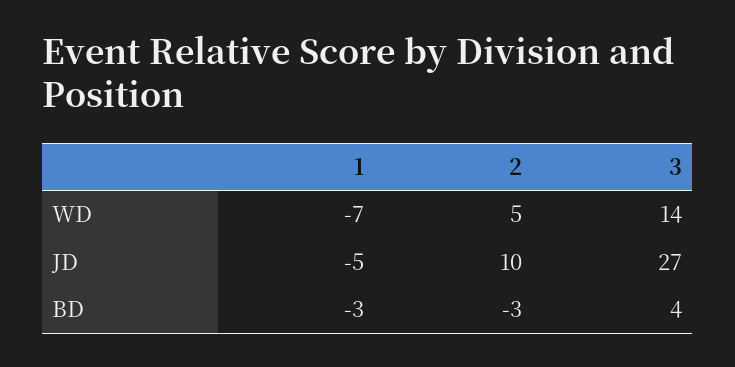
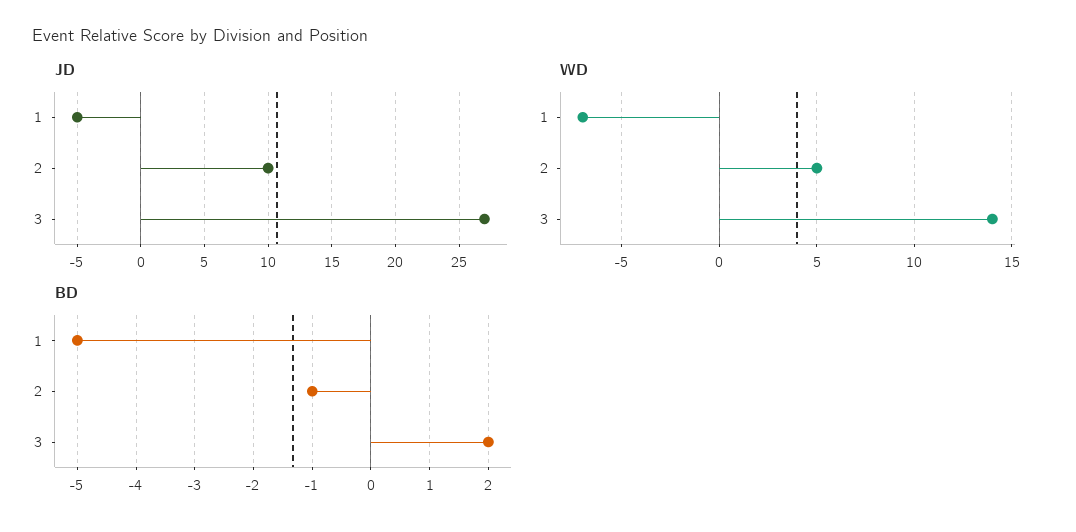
BD, 1: -3 -> -5
BD, 2: -3 -> -1
BD, 3: 4 -> 2

